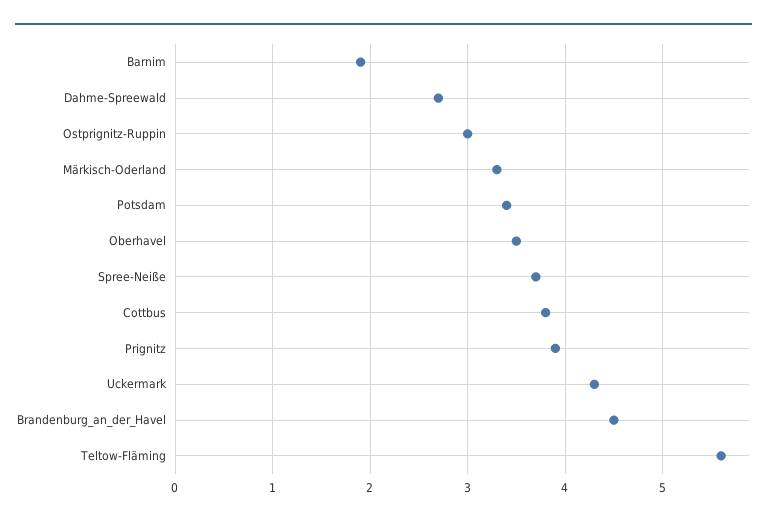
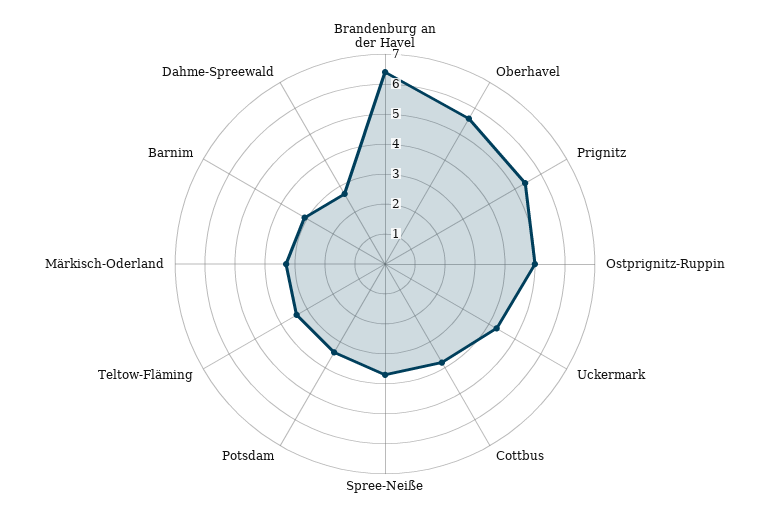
Barnim: 1.9 -> 3
Ostprignitz-Ruppin: 3 -> 5
Oberhavel: 3.5 -> 5.5
Prignitz: 3.9 -> 5.5
Brandenburg_an_der_Havel: 4.5 -> 6.5
Teltow-Fläming: 5.6 -> 3.5

